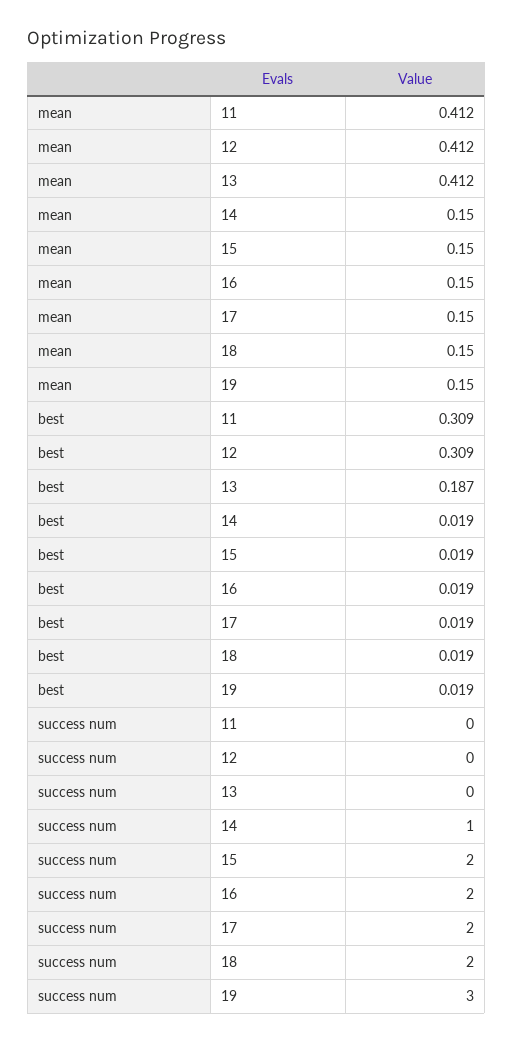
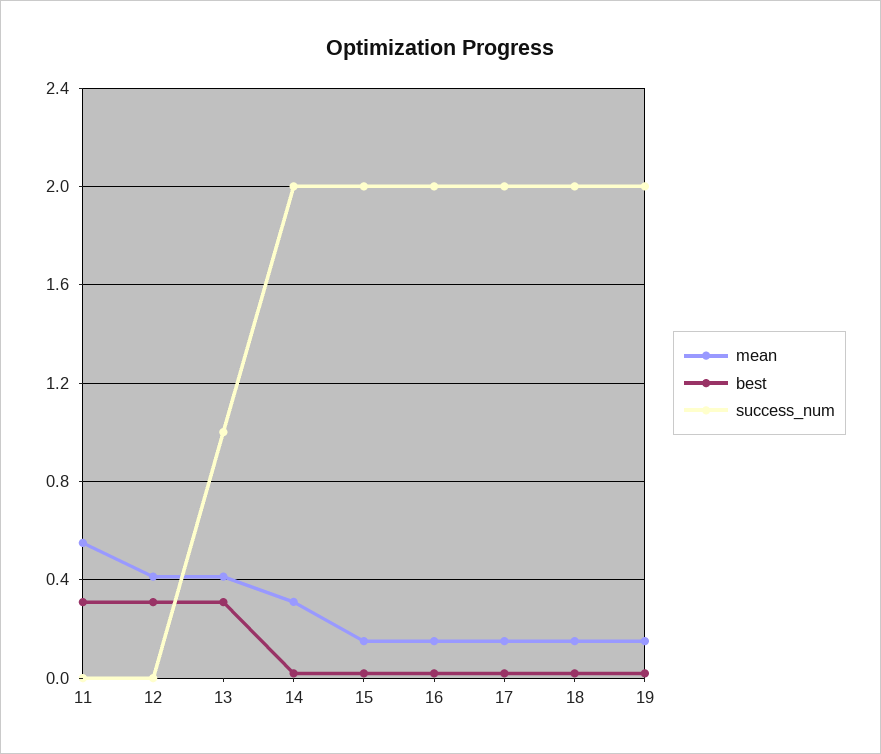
mean, 11: 0.412 -> 0.55
mean, 14: 0.15 -> 0.3
best, 13: 0.187 -> 0.3
success num, 13: 0 -> 1
success num, 14: 1 -> 2
success num, 19: 3 -> 2

